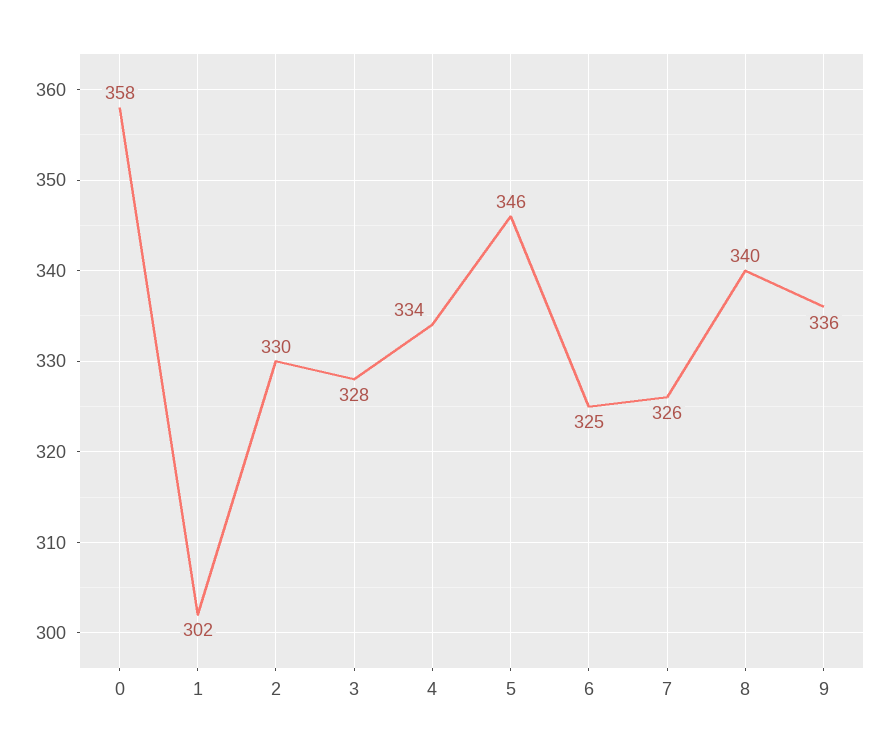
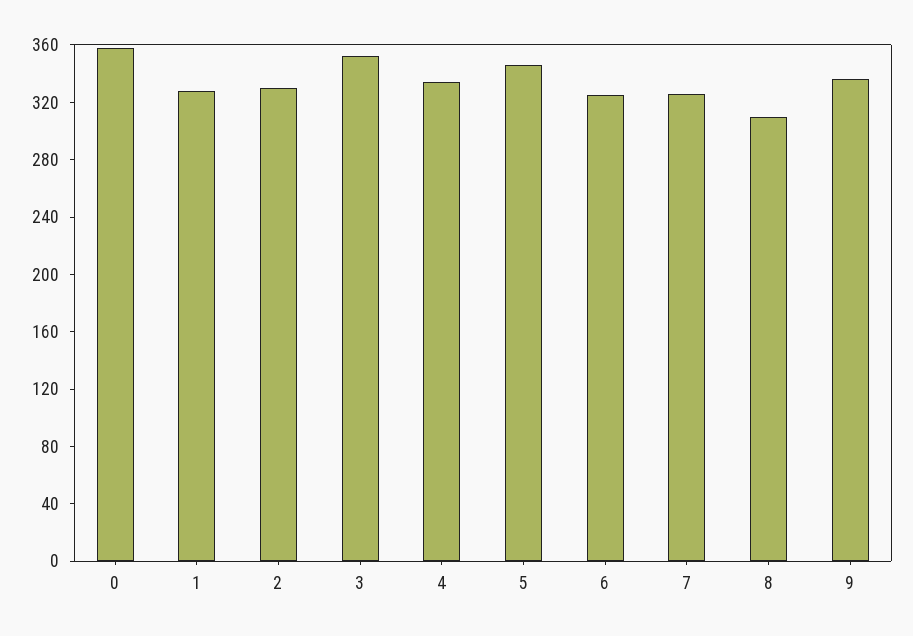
1: 302 -> 330
3: 328 -> 350
8: 340 -> 310

